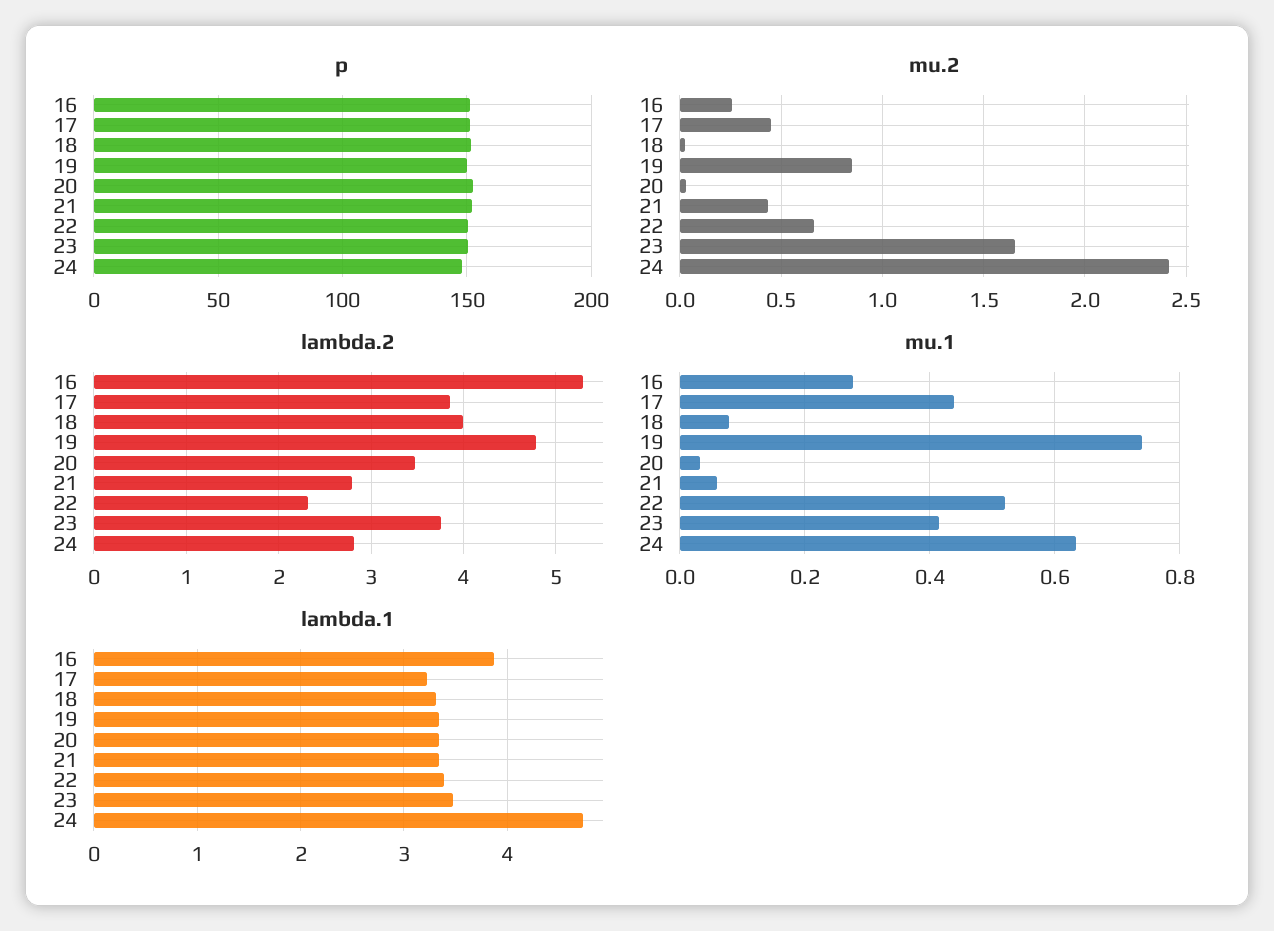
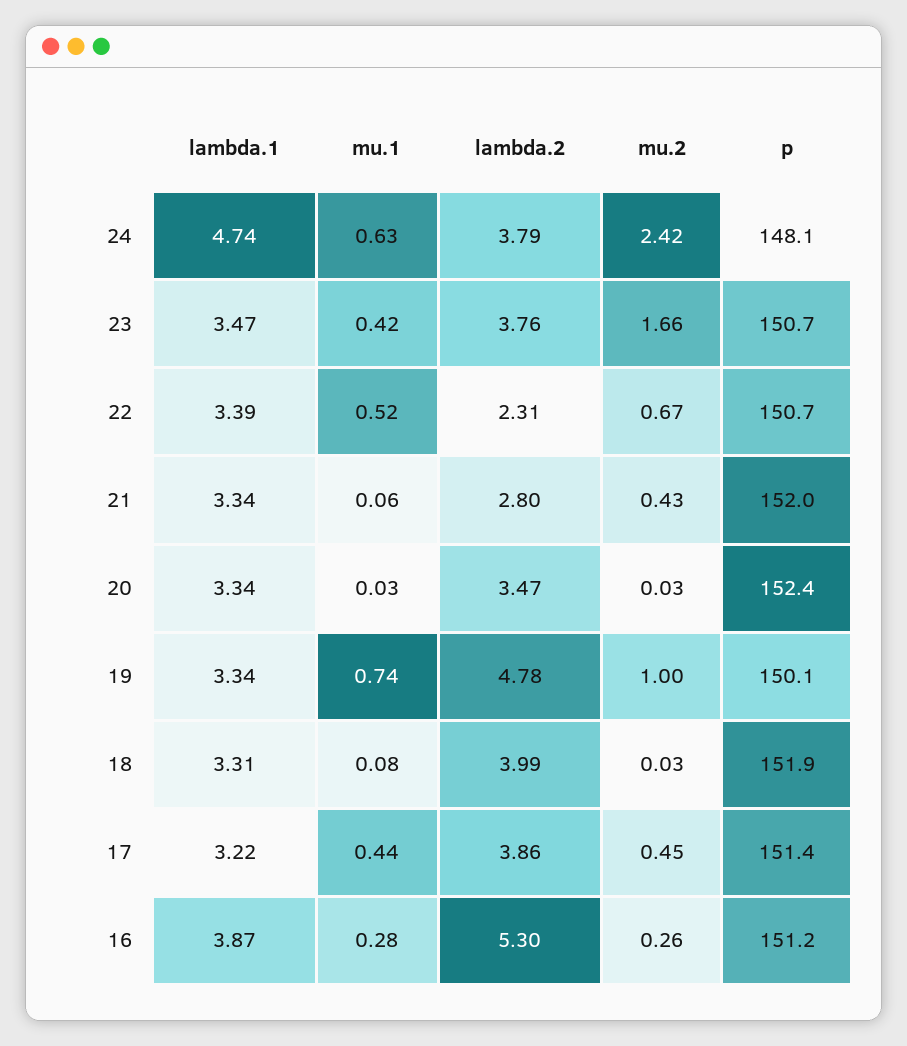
mu.2, 19: 0.85 -> 1
lambda.2, 24: 2.8 -> 3.79

